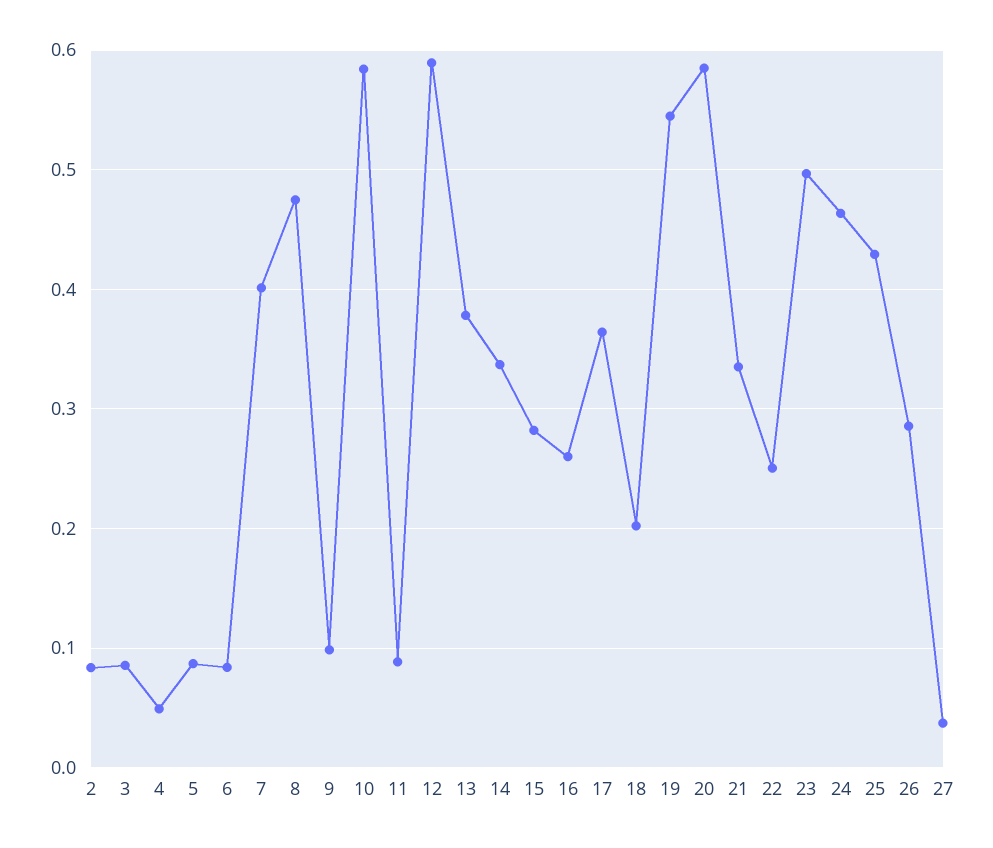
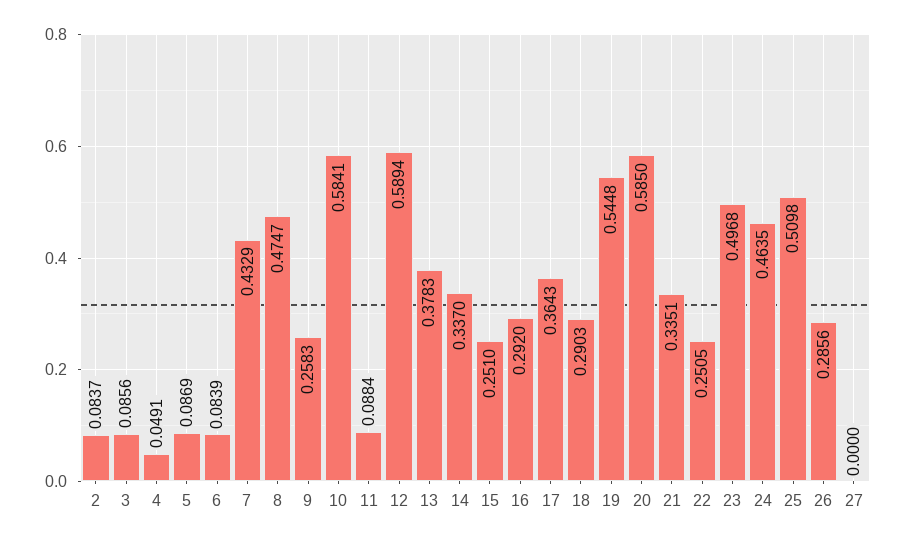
7: 0.4 -> 0.4329
9: 0.1 -> 0.2583
15: 0.28 -> 0.251
16: 0.26 -> 0.292
18: 0.2 -> 0.2903
25: 0.43 -> 0.5098
27: 0.04 -> 0

